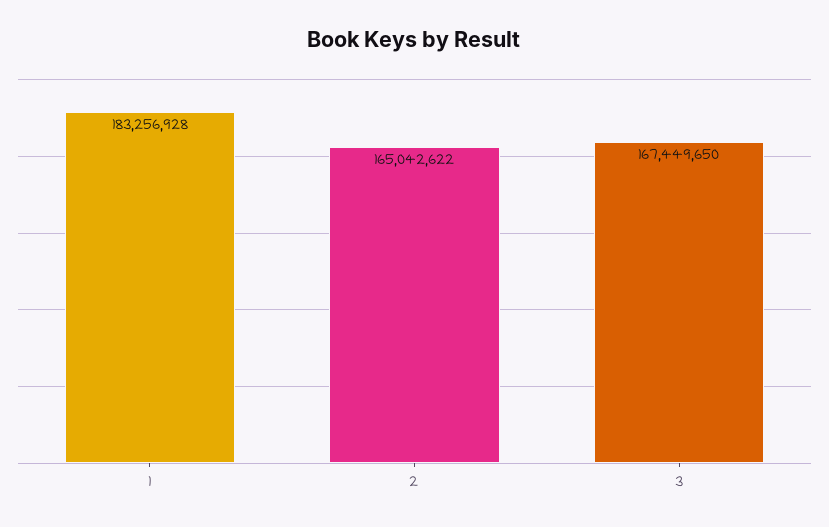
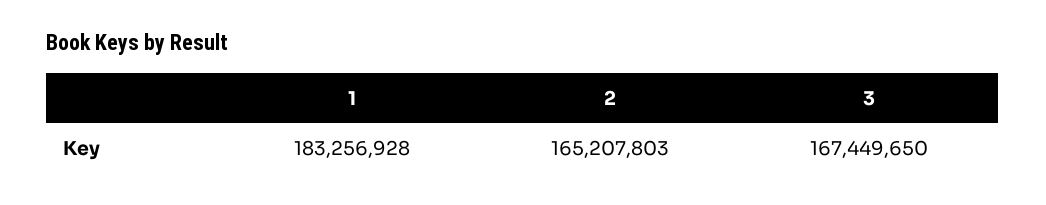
2: 165042622 -> 165207803

